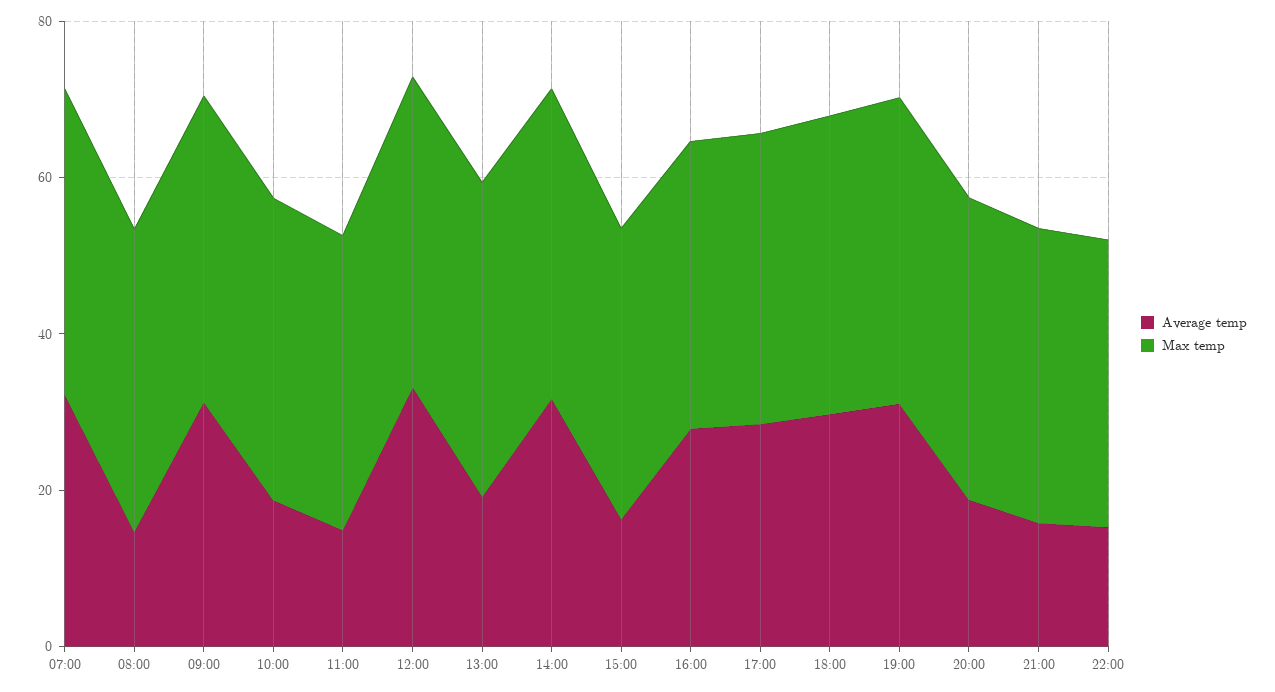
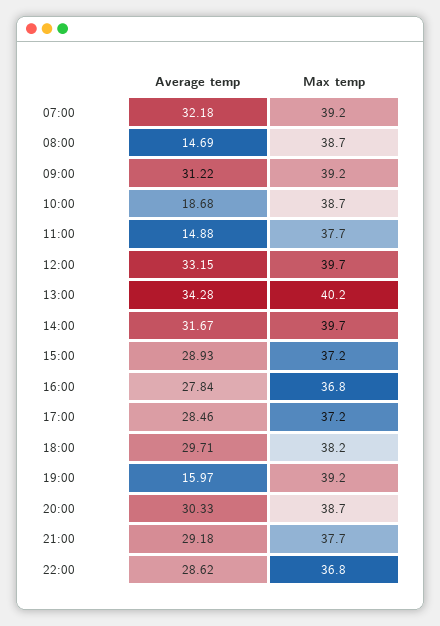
Average temp, 13:00: 20 -> 34.28
Average temp, 15:00: 15 -> 28.93
Average temp, 19:00: 30 -> 15.97
Average temp, 20:00: 20 -> 30.33
Average temp, 21:00: 15 -> 29.18
Average temp, 22:00: 15 -> 28.62

